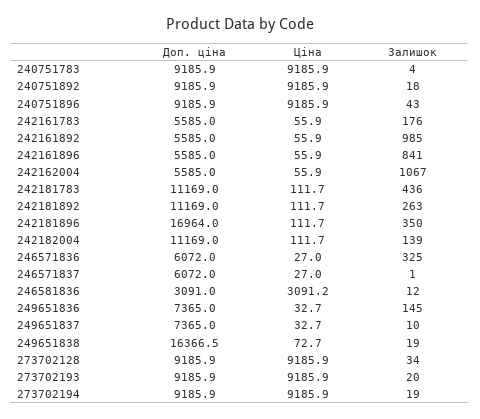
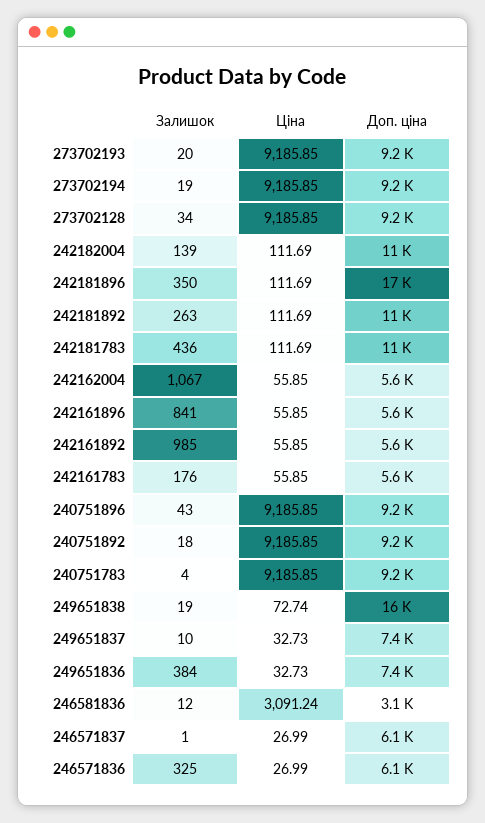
Залишок, 249651836: 145 -> 384

